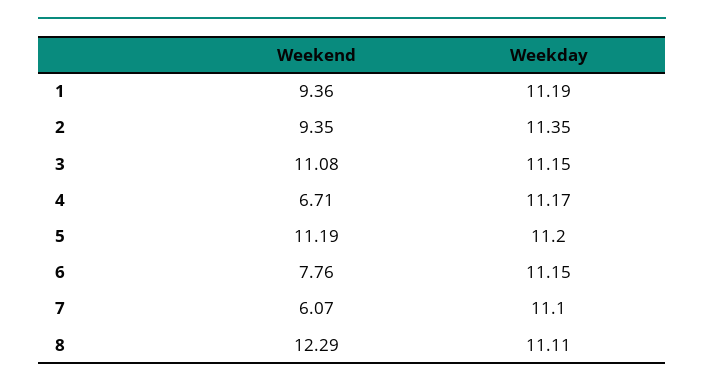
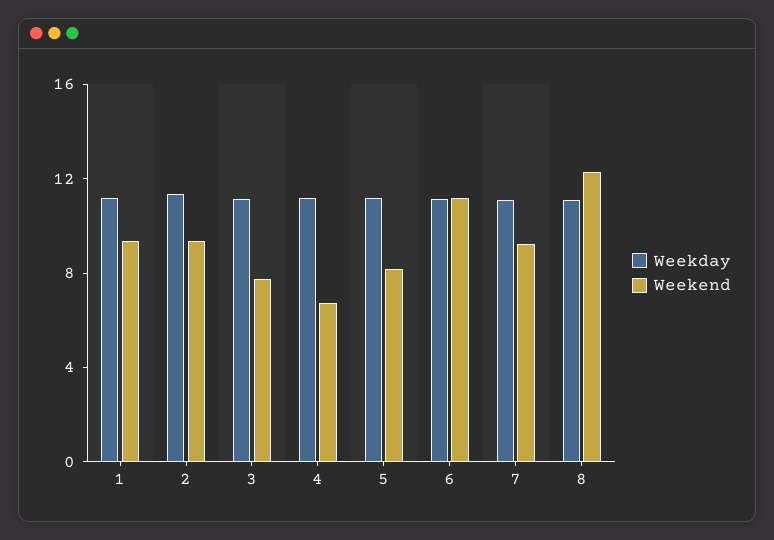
Weekend, 3: 11.08 -> 8
Weekend, 5: 11.19 -> 8
Weekend, 6: 7.76 -> 11
Weekend, 7: 6.07 -> 9

